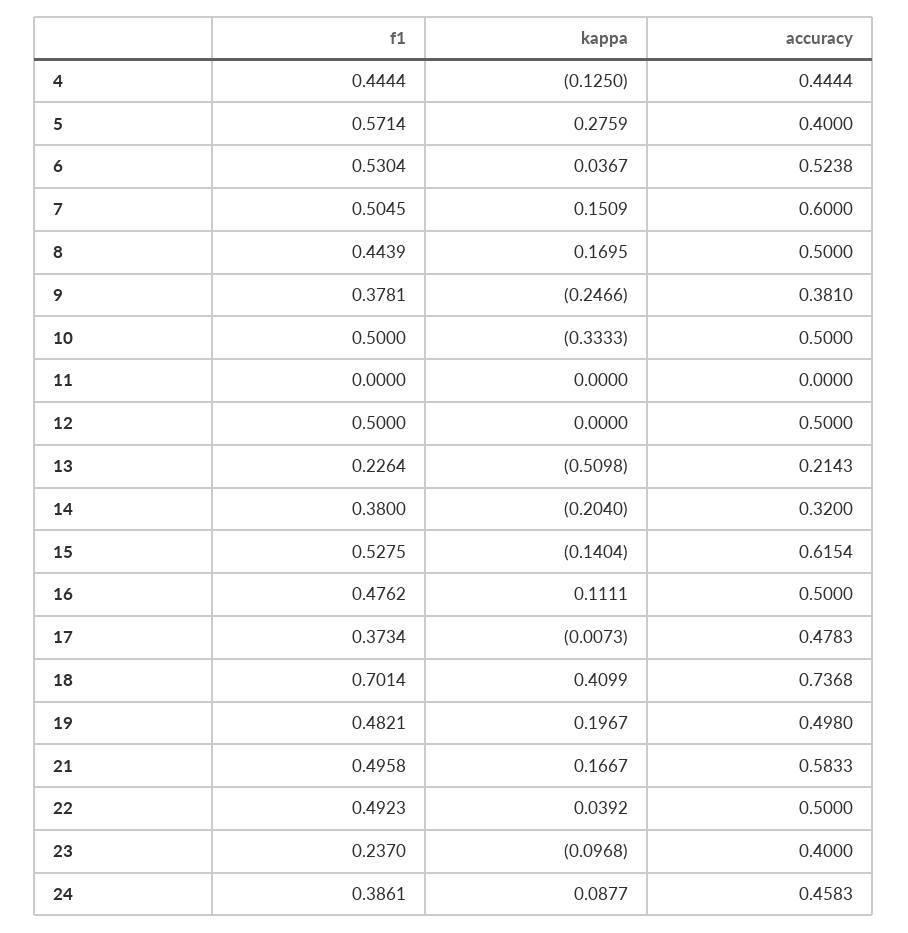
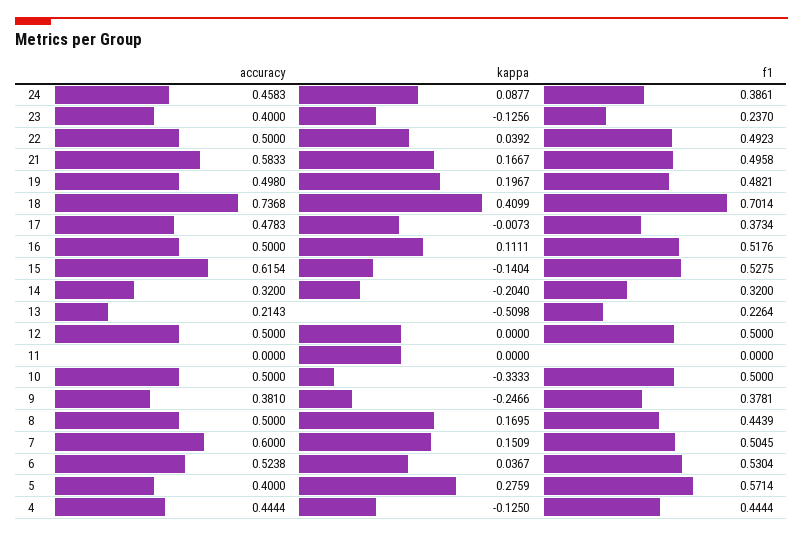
f1, 14: 0.38 -> 0.32
f1, 16: 0.4762 -> 0.5176
kappa, 23: -0.0968 -> -0.1256

